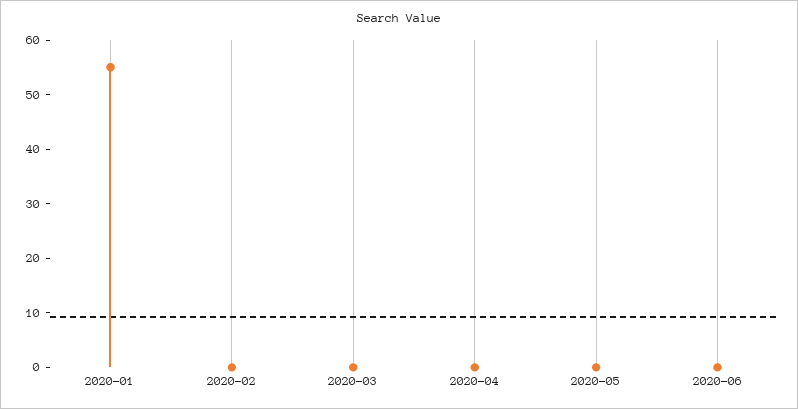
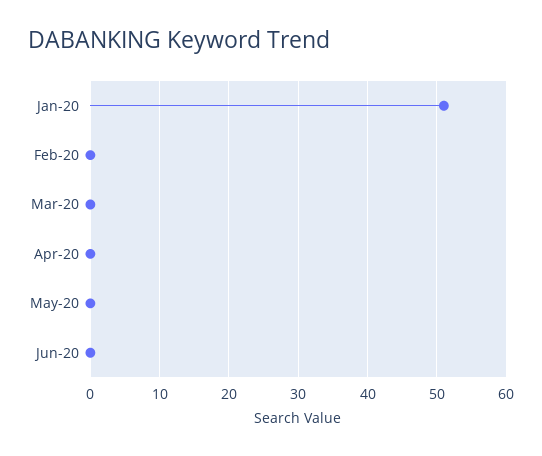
2020-01: 55 -> 51

